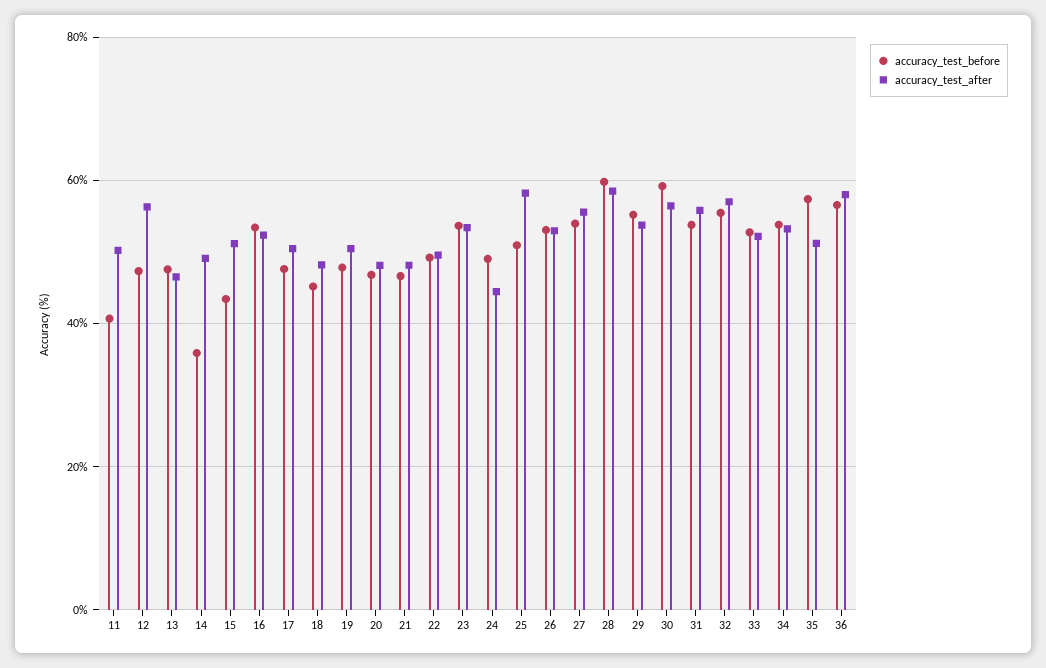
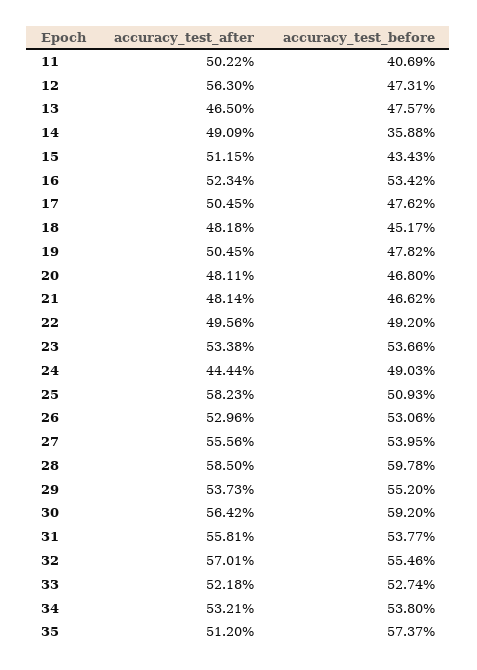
accuracy_test_before, 36: 56 -> none
accuracy_test_after, 36: 58 -> none

